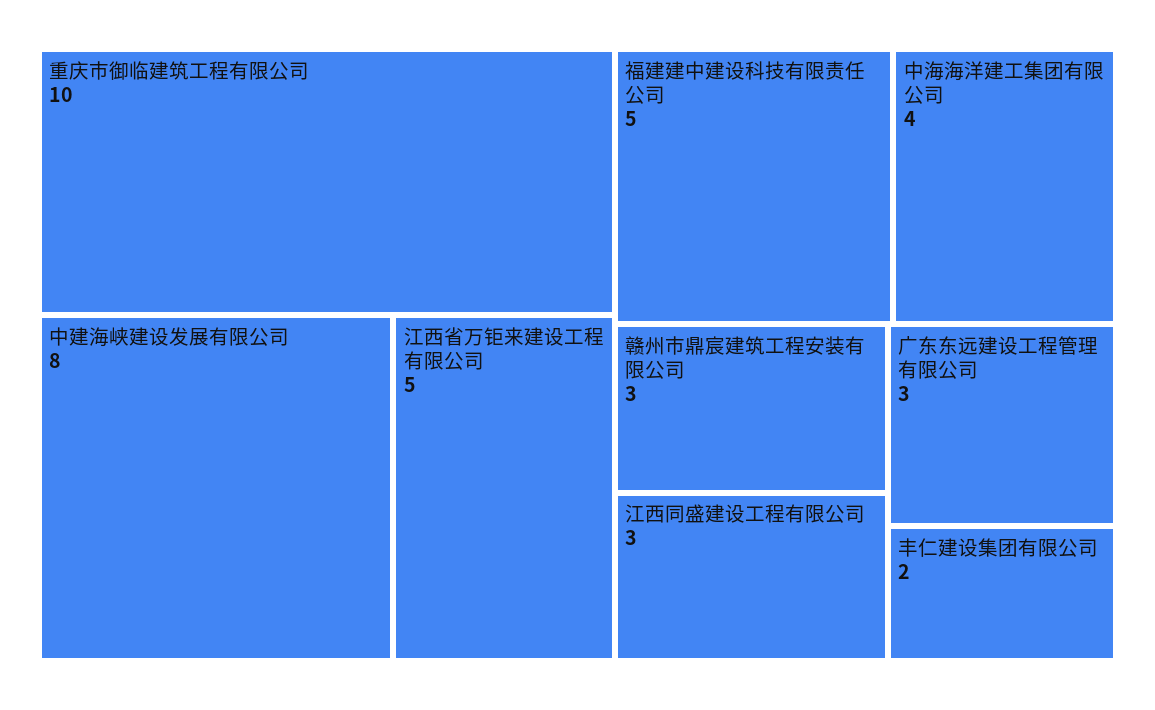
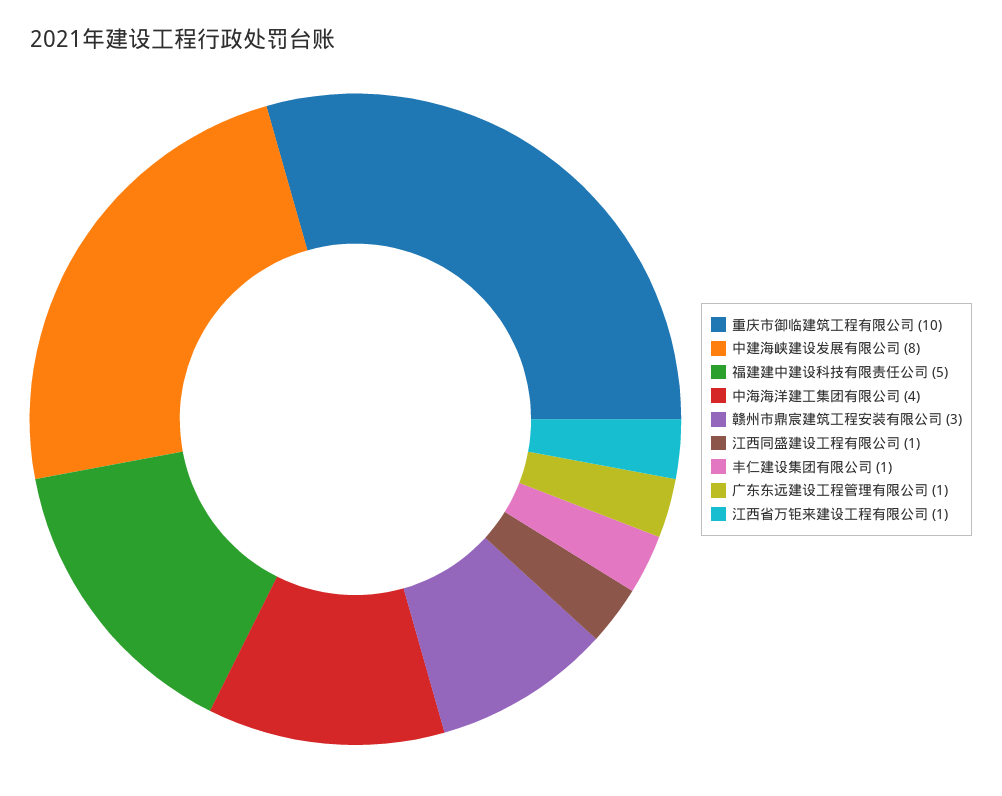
江西省万钜来建设工程有限公司: 5 -> 1
江西同盛建设工程有限公司: 3 -> 1
广东东远建设工程管理有限公司: 3 -> 1
丰仁建设集团有限公司: 2 -> 1

